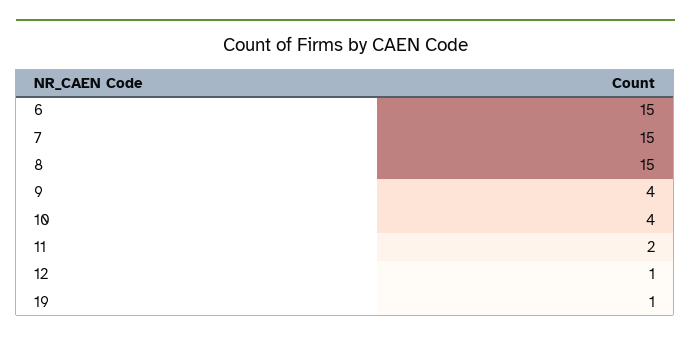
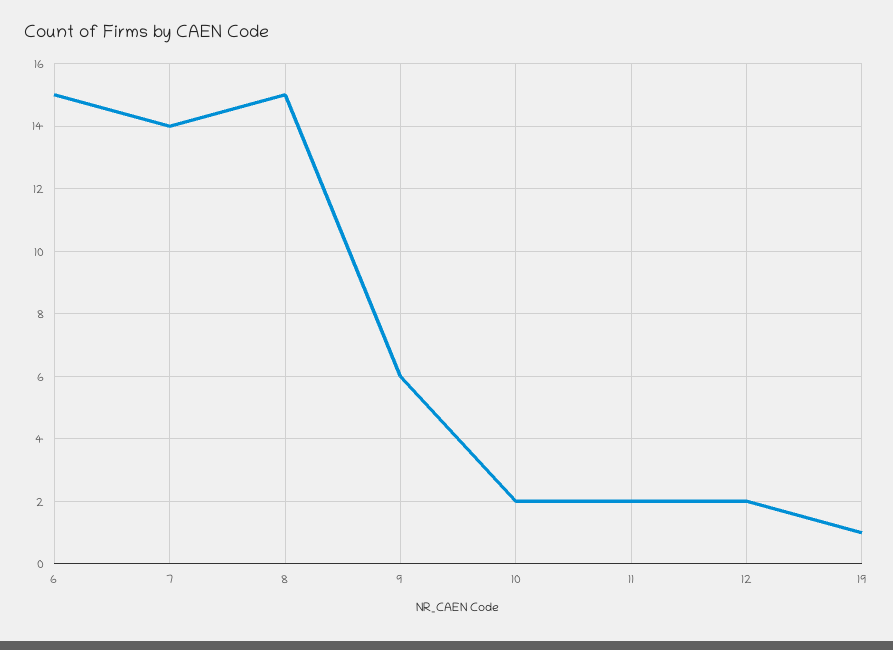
7: 15 -> 14
9: 4 -> 6
10: 4 -> 2
12: 1 -> 2

